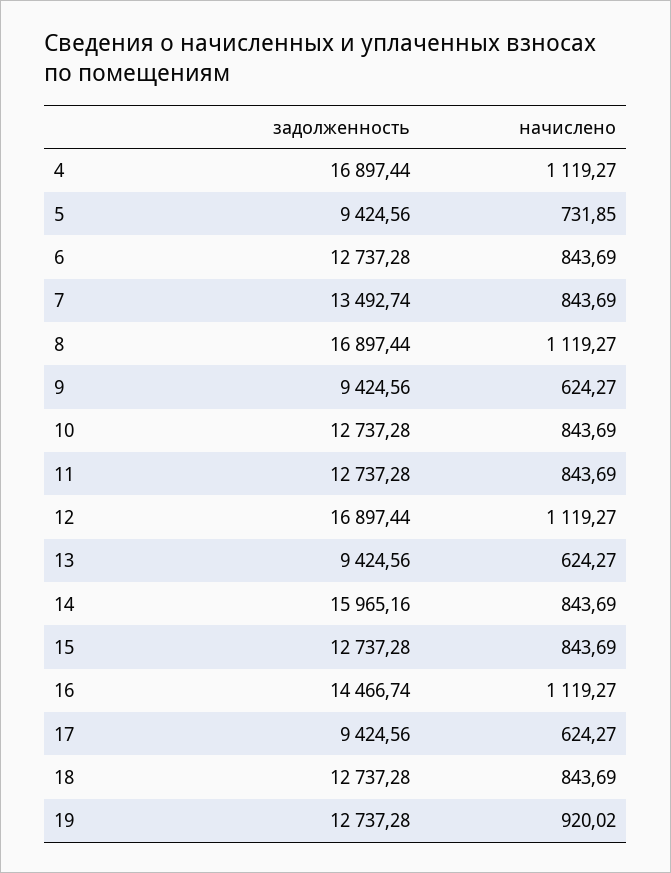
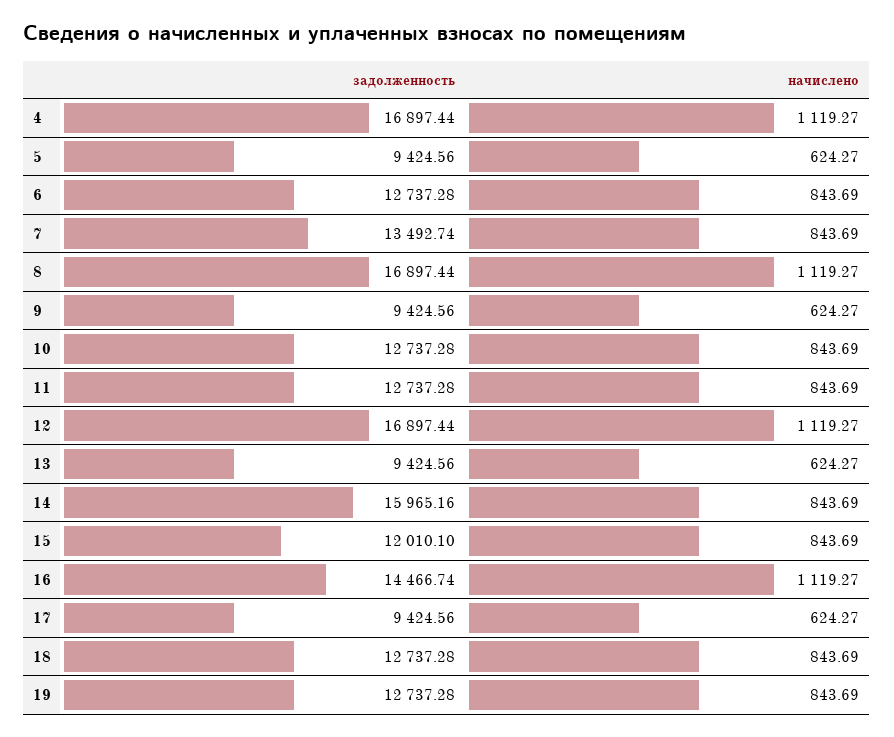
начислено, 5: 731.85 -> 624.27
задолженность, 15: 12737.28 -> 12010.1
начислено, 19: 920.02 -> 843.69

